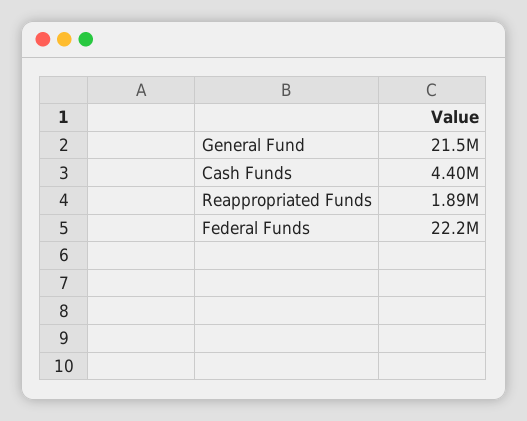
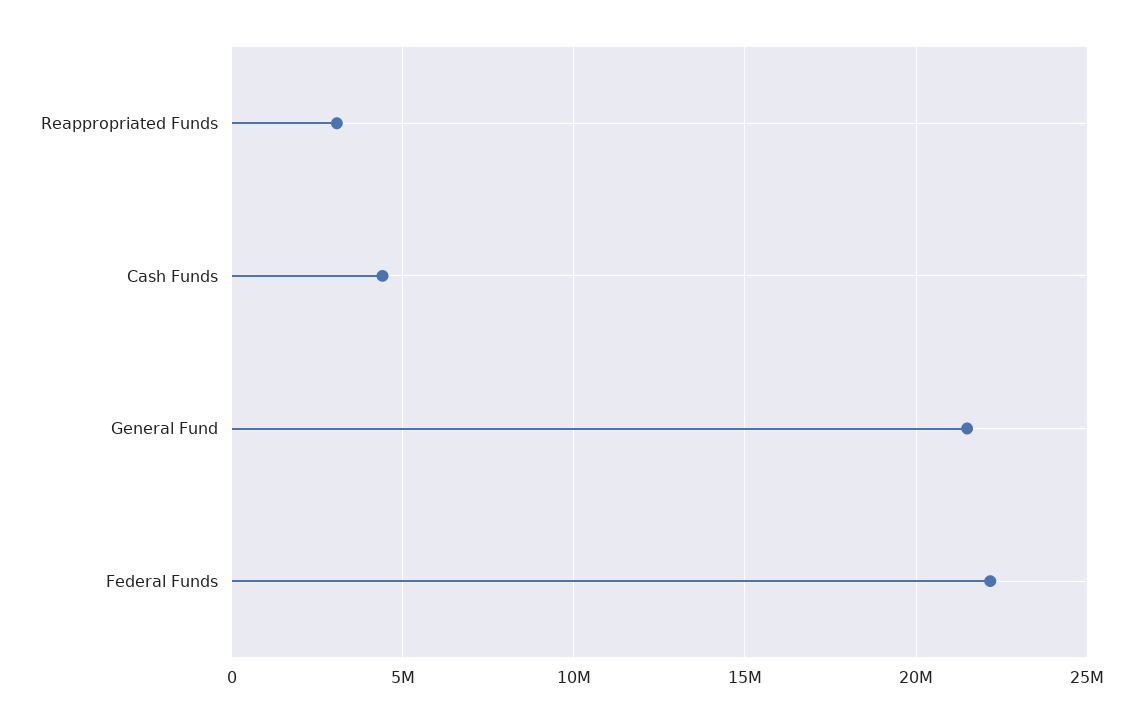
Reappropriated Funds: 1890000 -> 3000000

